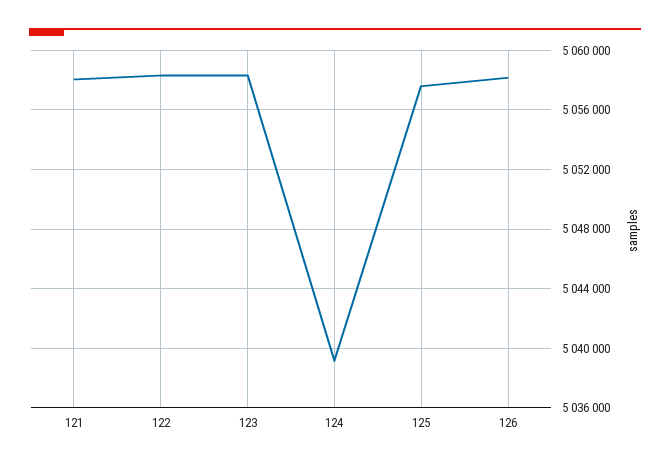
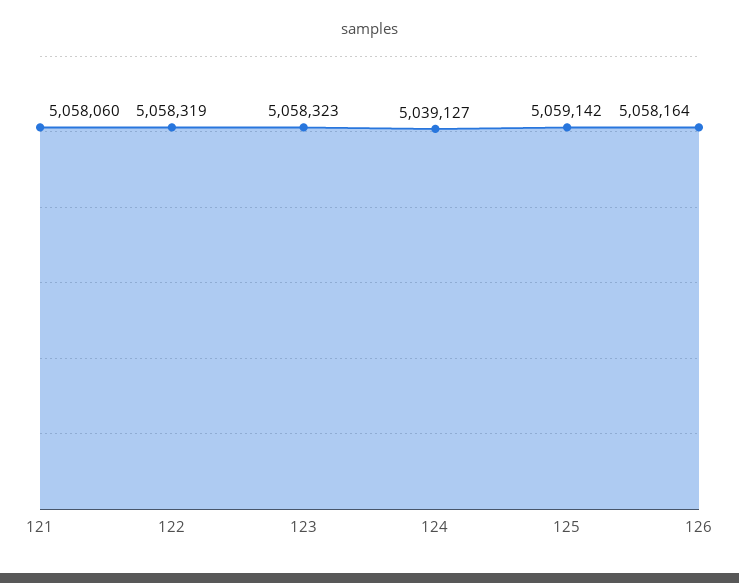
125: 5057500 -> 5059142

